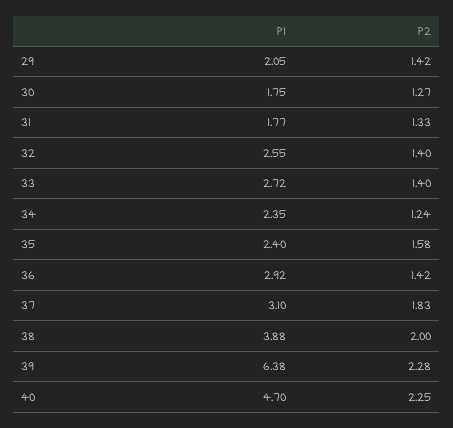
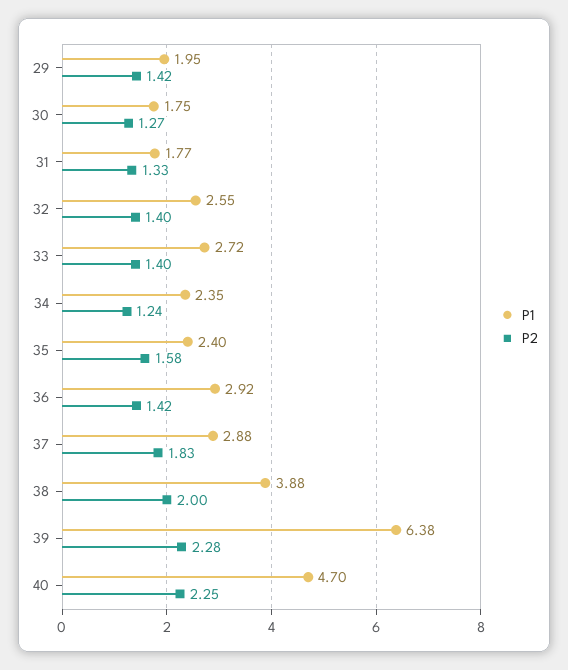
P1, 29: 2.05 -> 1.95
P1, 37: 3.1 -> 2.88

